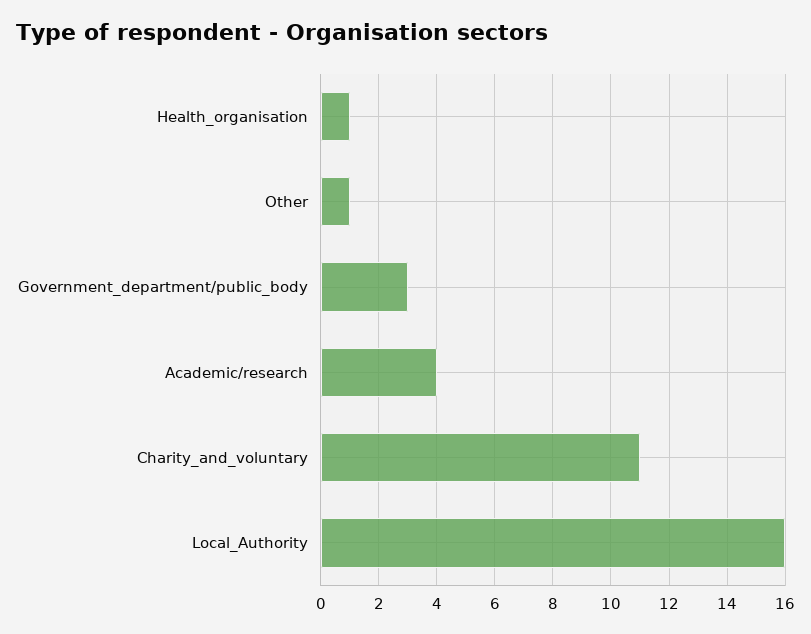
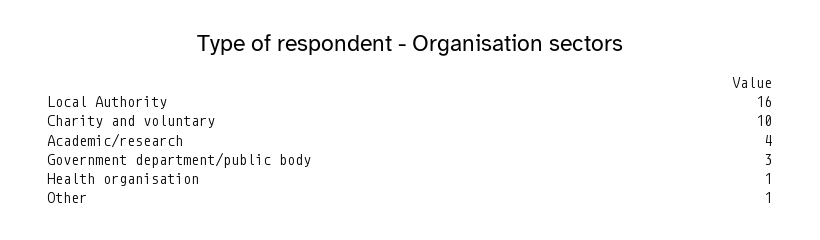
Charity_and_voluntary: 11 -> 10

